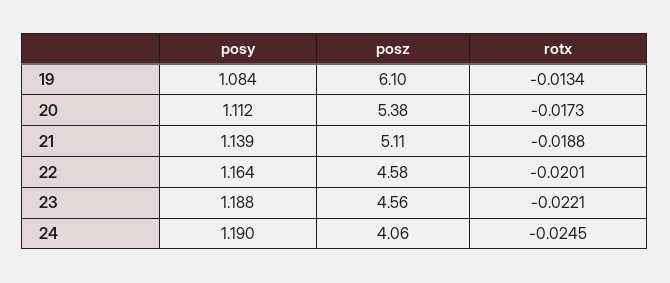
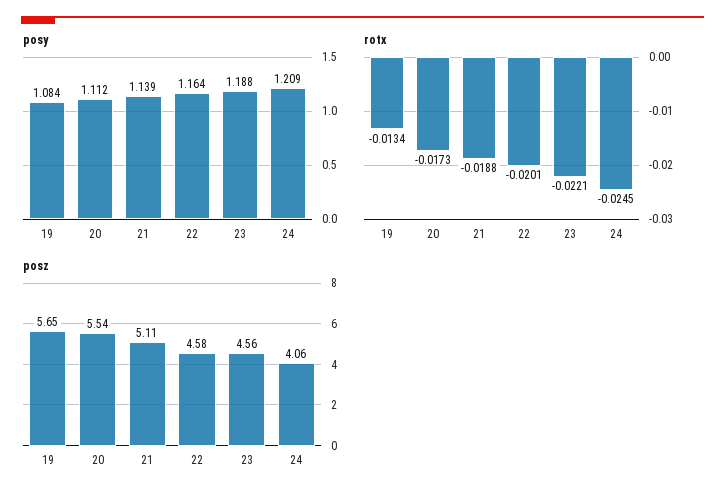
posz, 19: 6.1 -> 5.65
posz, 20: 5.38 -> 5.54
posy, 24: 1.19 -> 1.209

